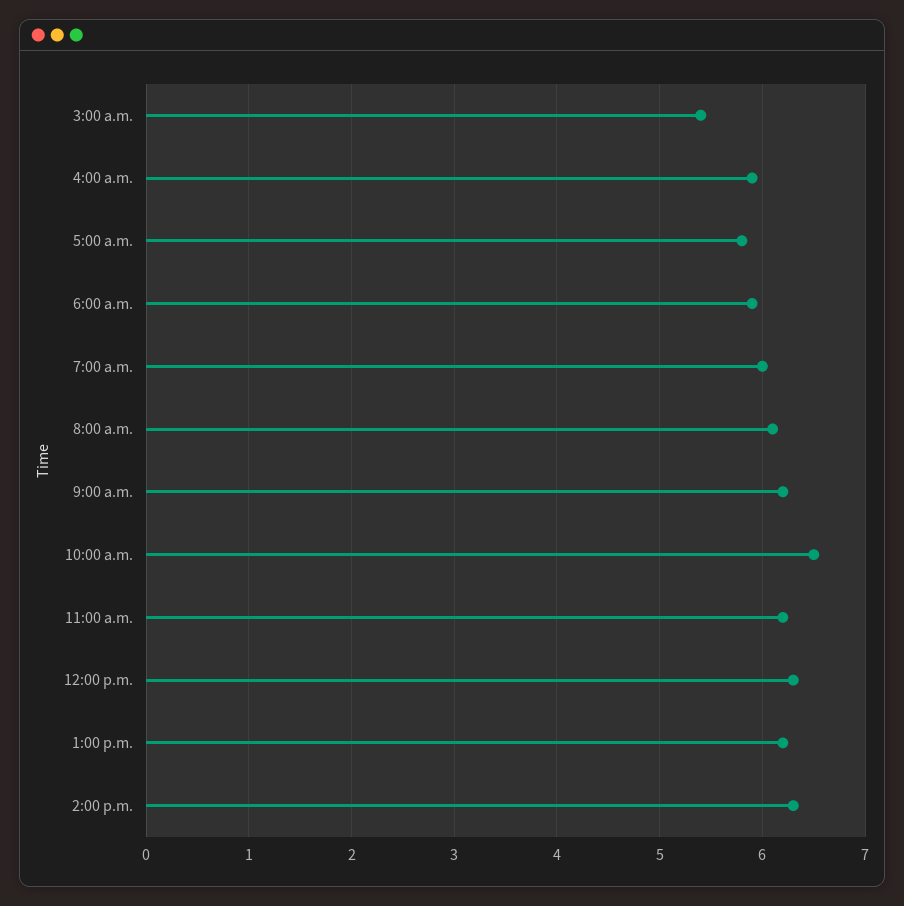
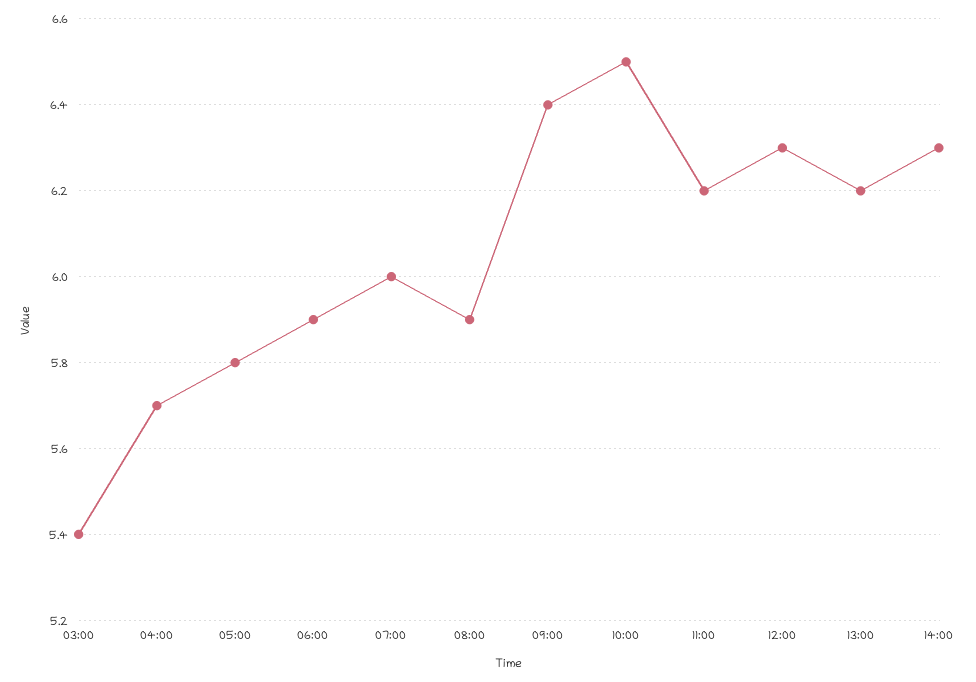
4:00 a.m.: 5.9 -> 5.7
8:00 a.m.: 6.1 -> 5.9
9:00 a.m.: 6.2 -> 6.4

